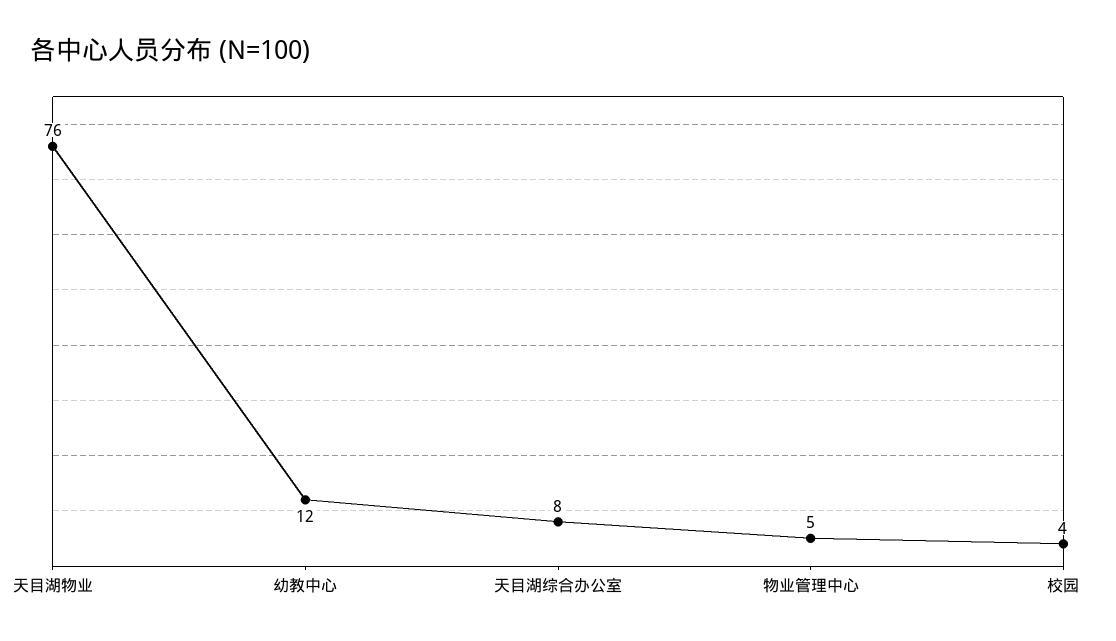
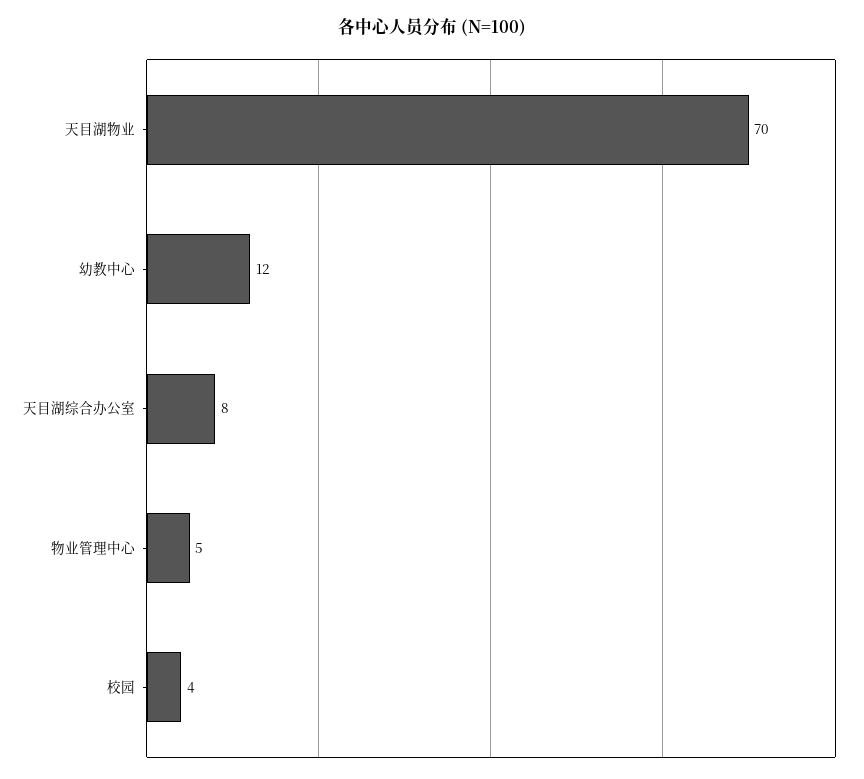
天目湖物业: 76 -> 70

